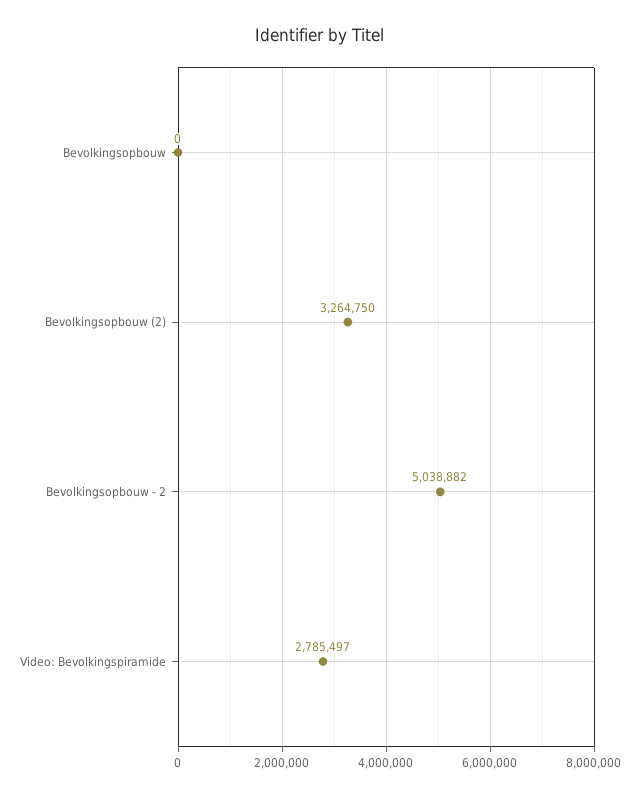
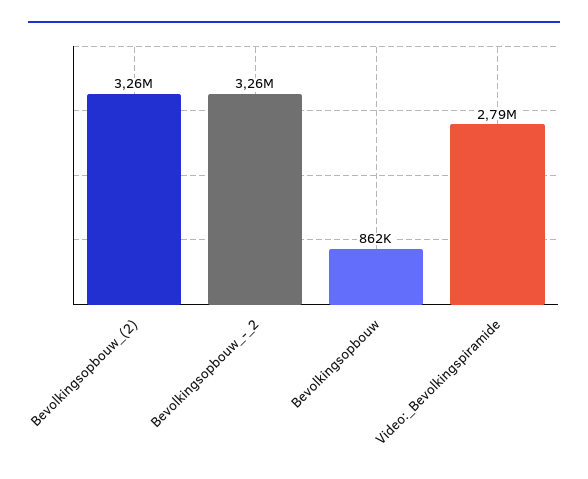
Bevolkingsopbouw: 0 -> 862000
Bevolkingsopbouw - 2: 5038882 -> 3260000

